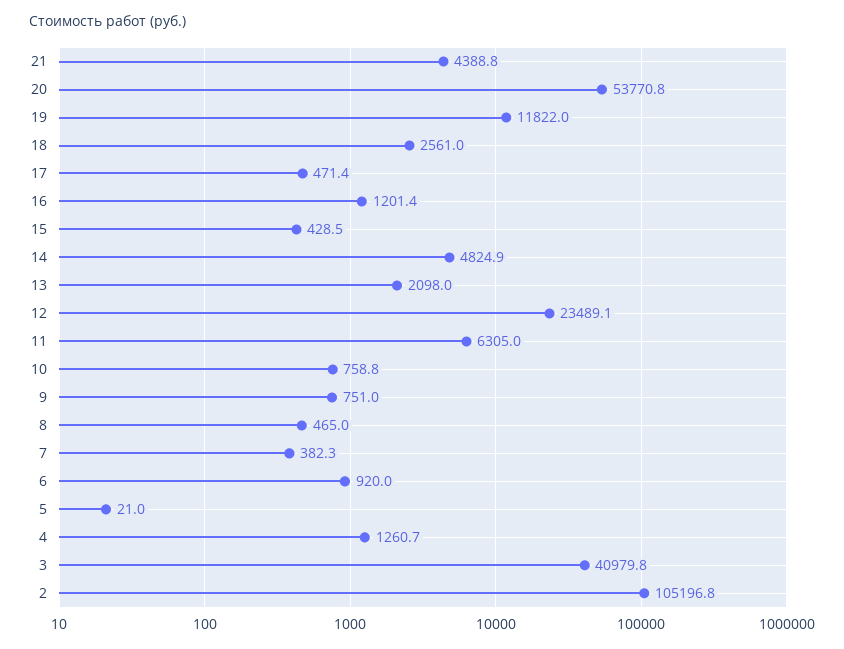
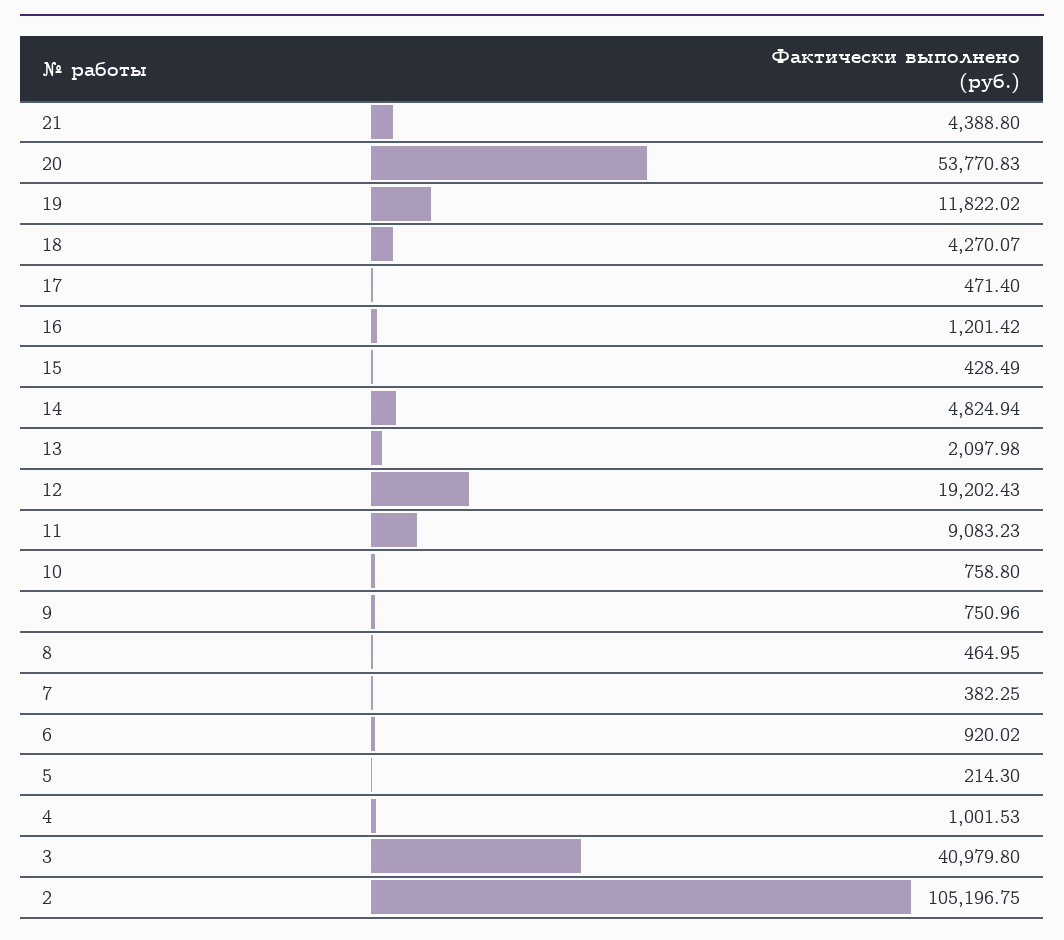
18: 2561 -> 4270.07
12: 23489.1 -> 19202.43
11: 6305 -> 9083.23
5: 21 -> 214.3
4: 1260.7 -> 1001.53

